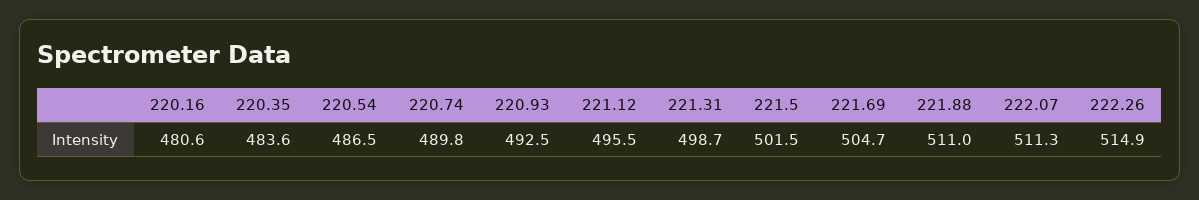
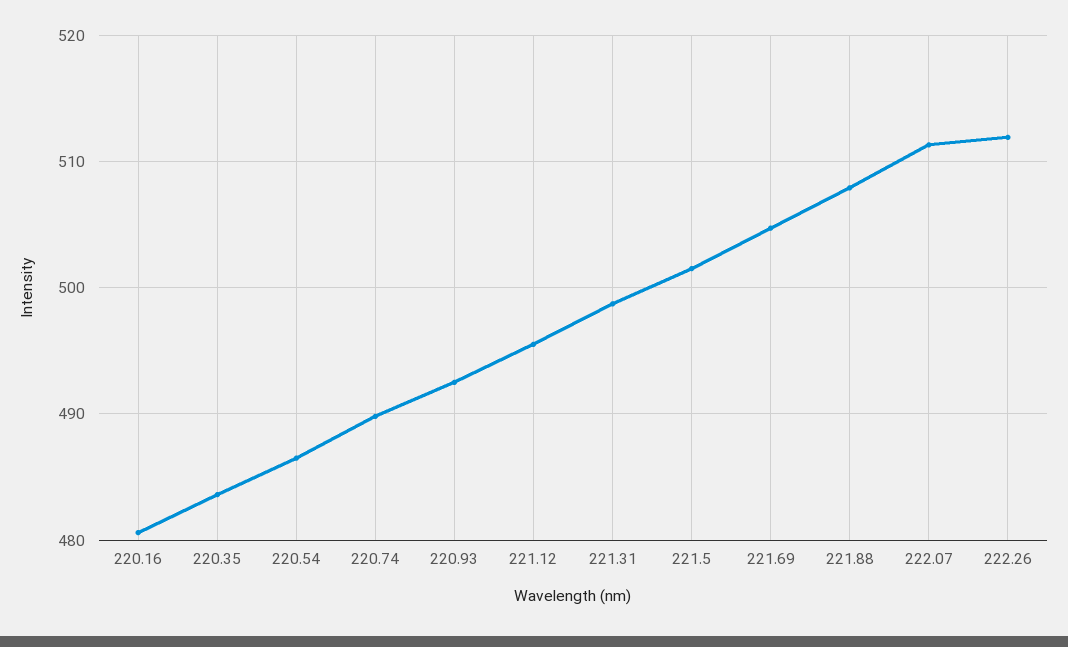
221.88: 511 -> 508
222.26: 514.9 -> 512

